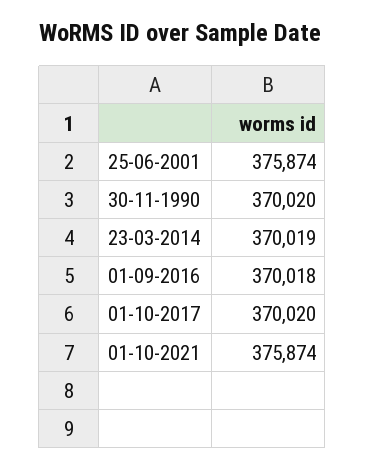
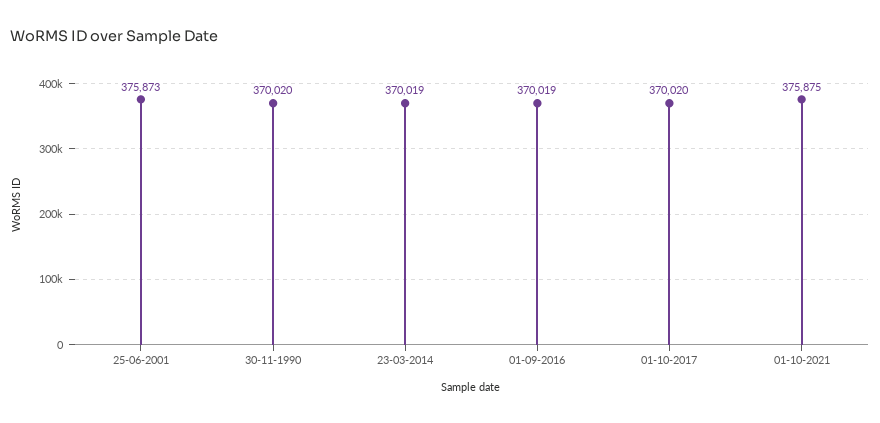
25-06-2001: 375874 -> 375873
01-09-2016: 370018 -> 370019
01-10-2021: 375874 -> 375875

